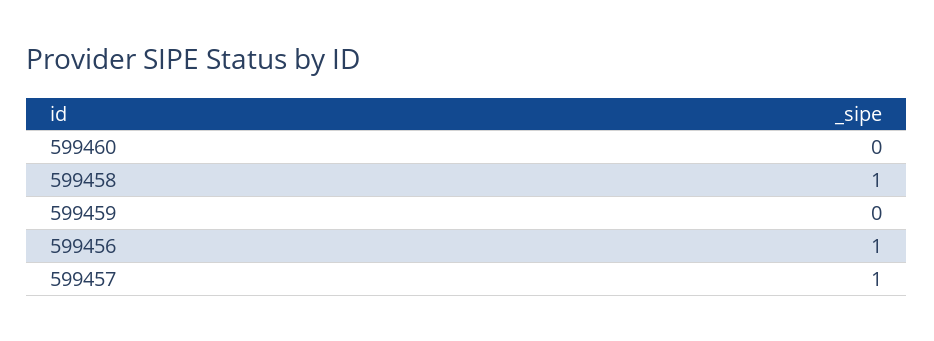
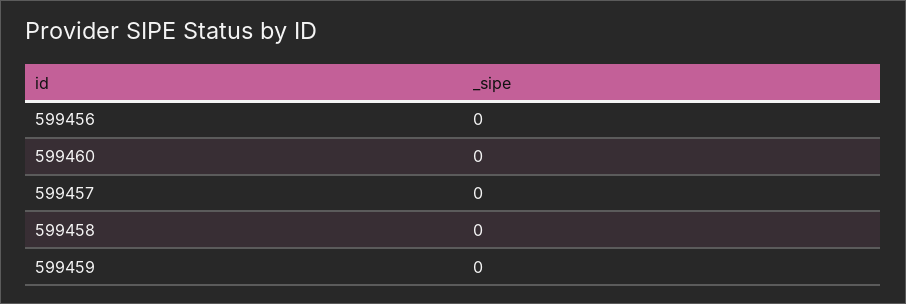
599458: 1 -> 0
599456: 1 -> 0
599457: 1 -> 0

